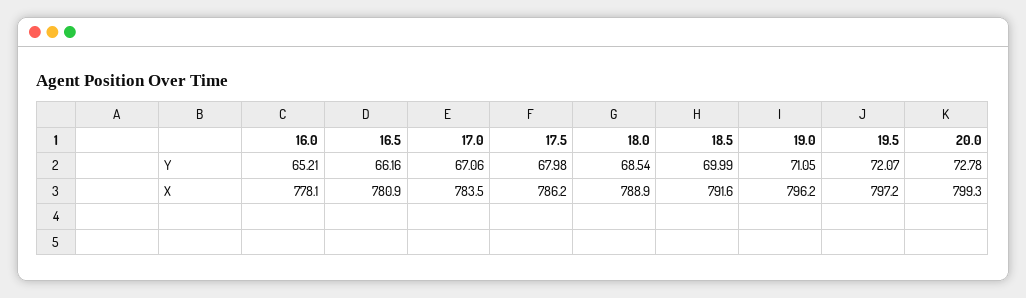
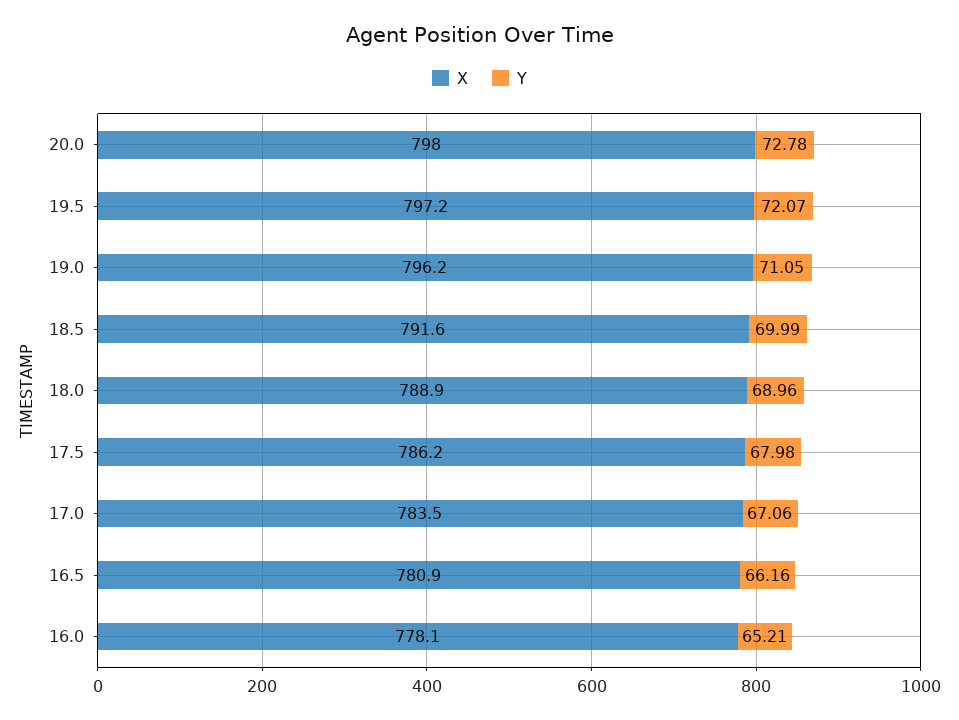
Y, 18.0: 68.54 -> 68.96
X, 20.0: 799.3 -> 798

